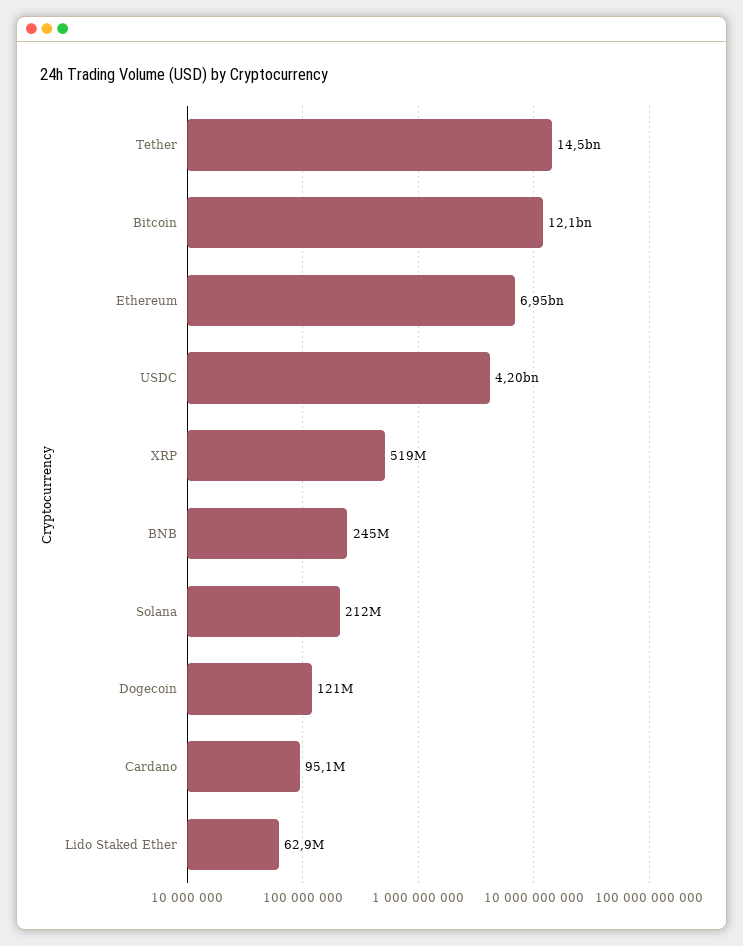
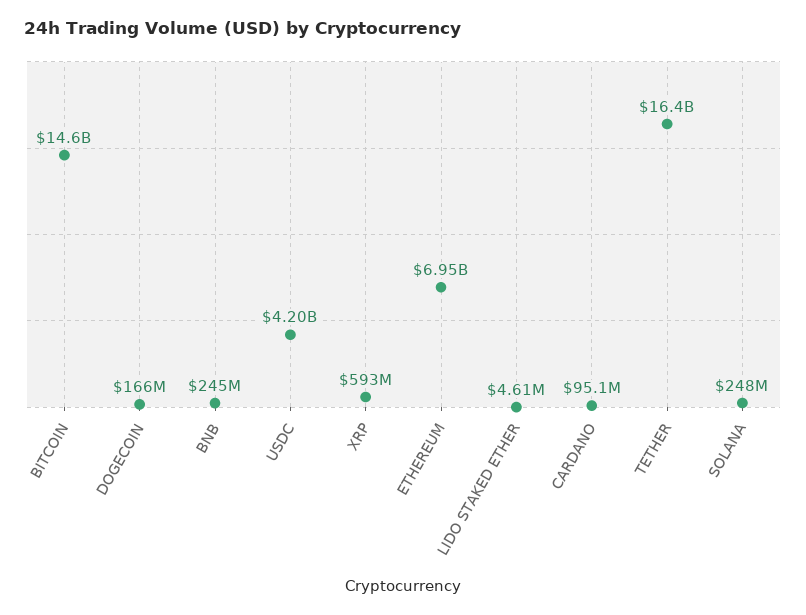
Tether: 14500000000 -> 16400000000
Bitcoin: 12100000000 -> 14600000000
XRP: 519000000 -> 593000000
Solana: 212000000 -> 248000000
Dogecoin: 121000000 -> 166000000
Lido Staked Ether: 62900000 -> 4610000

